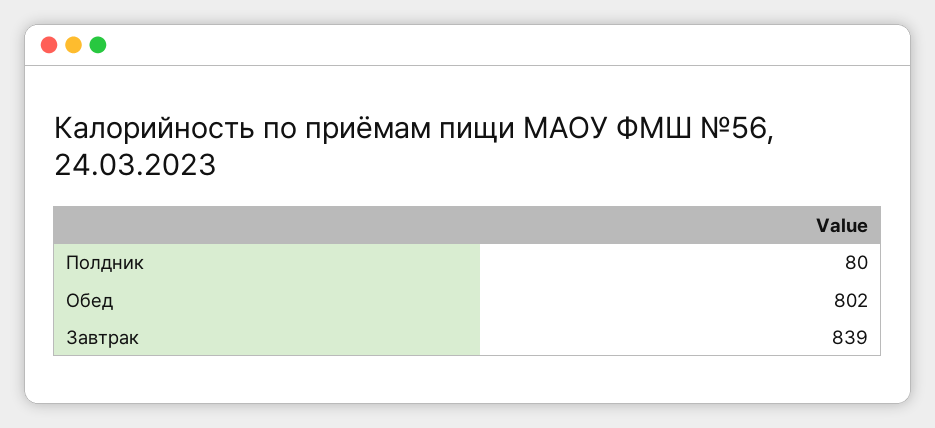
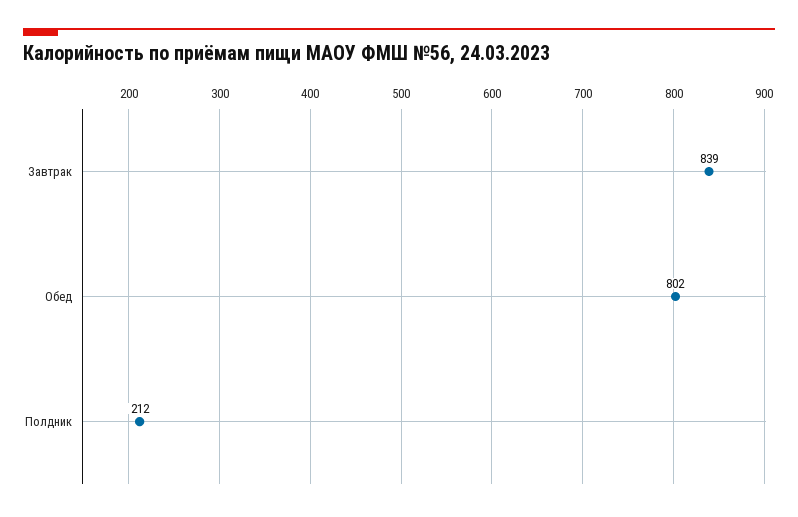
Полдник: 80 -> 212

